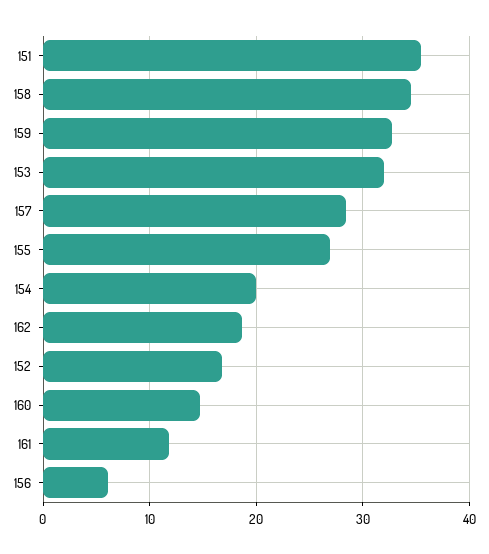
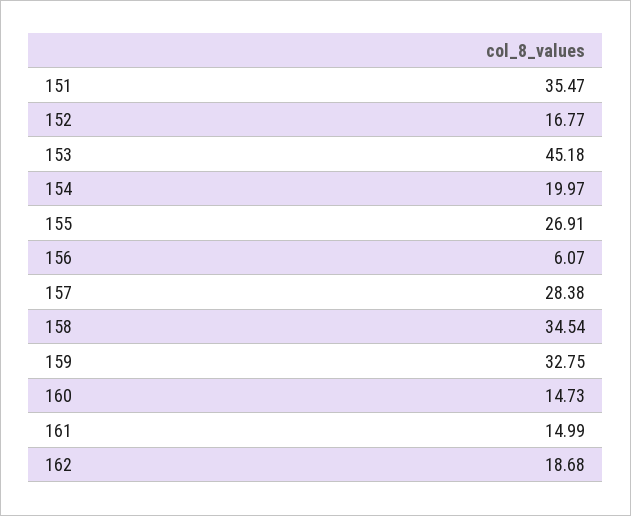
153: 32 -> 45.18
161: 12 -> 14.99

